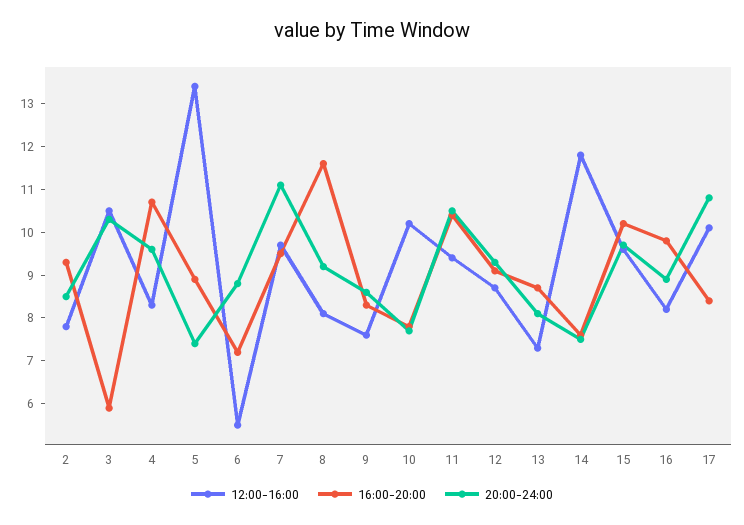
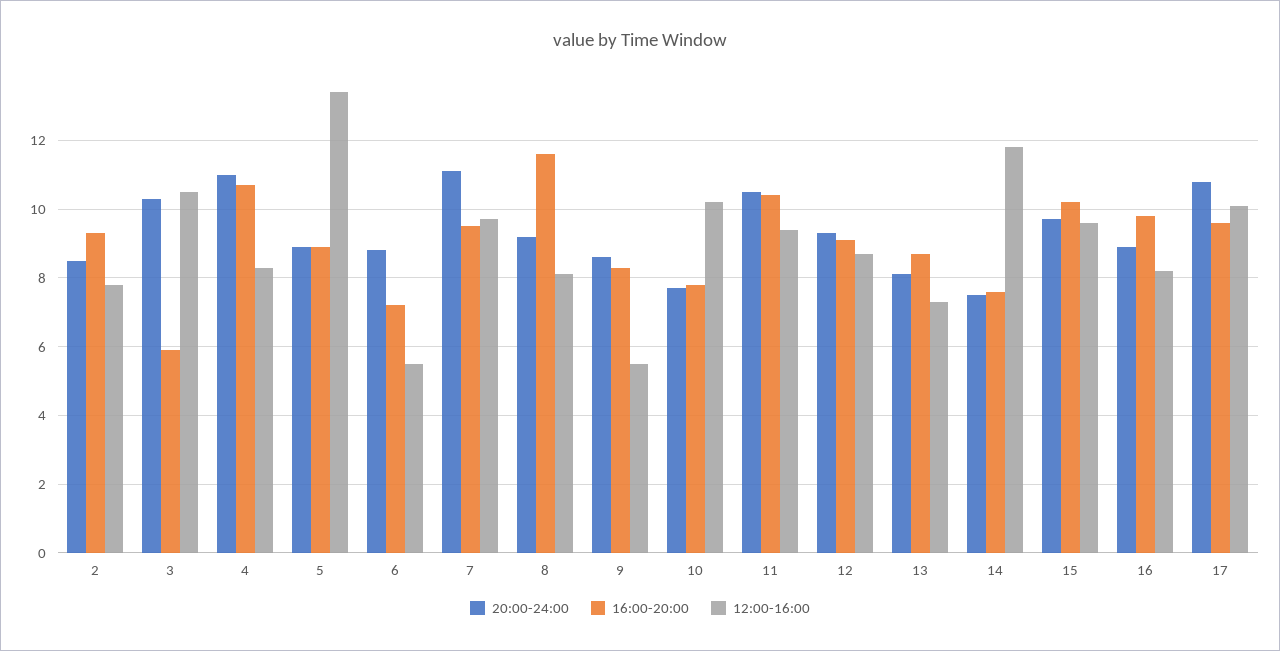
20:00-24:00, 4: 9.5 -> 11
20:00-24:00, 5: 7.5 -> 9
12:00-16:00, 9: 7.5 -> 5.5
16:00-20:00, 17: 8.5 -> 9.5

